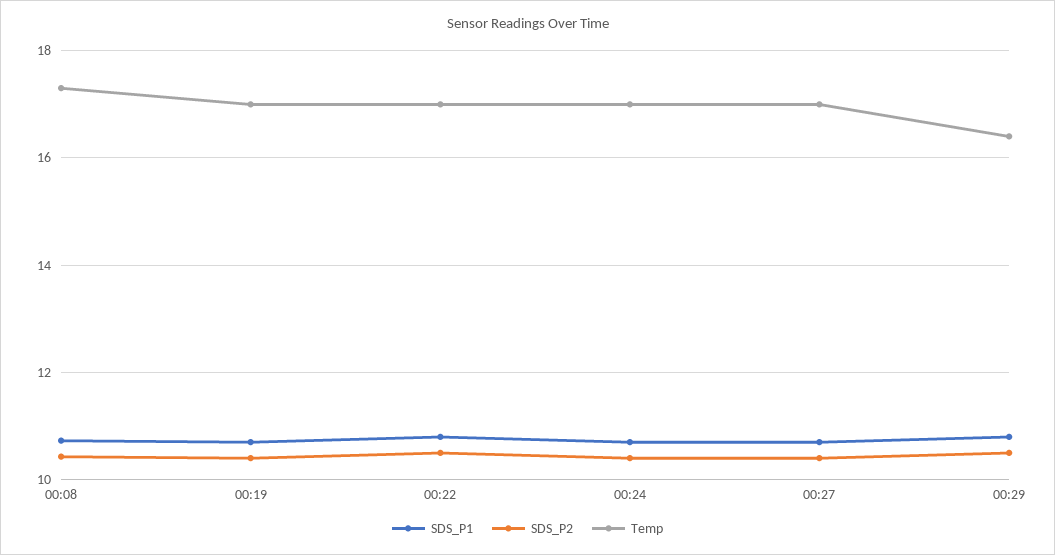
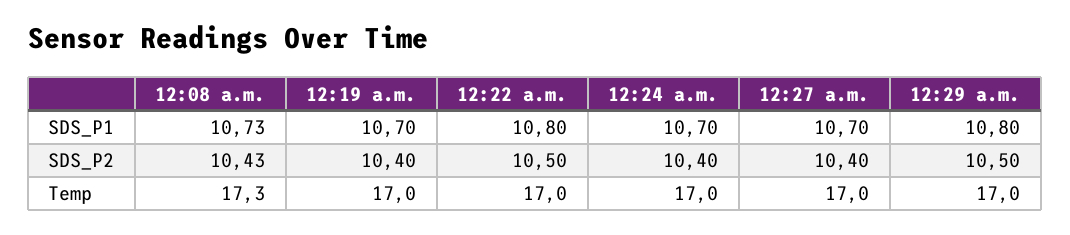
Temp, 00:29: 16.4 -> 17

